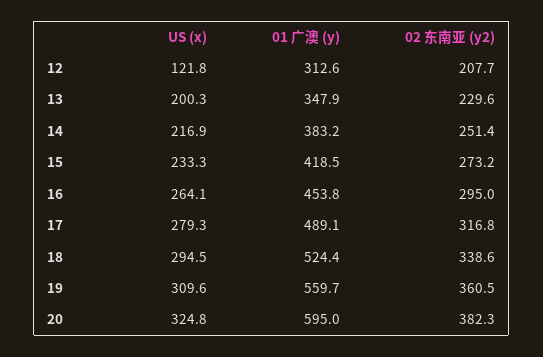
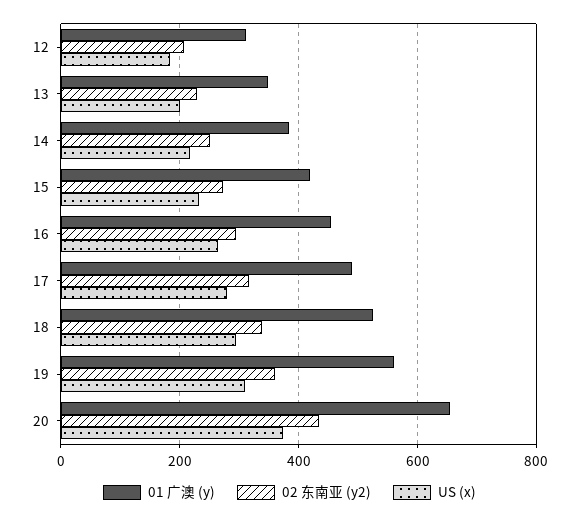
US (x), 12: 121.8 -> 180
US (x), 20: 324.8 -> 380
01 广澳 (y), 20: 595 -> 660
02 东南亚 (y2), 20: 382.3 -> 440

